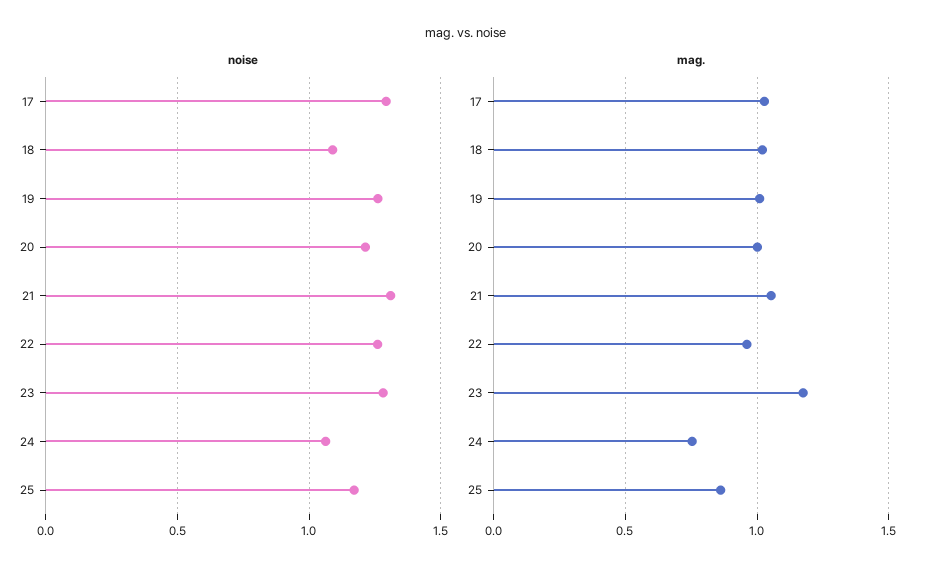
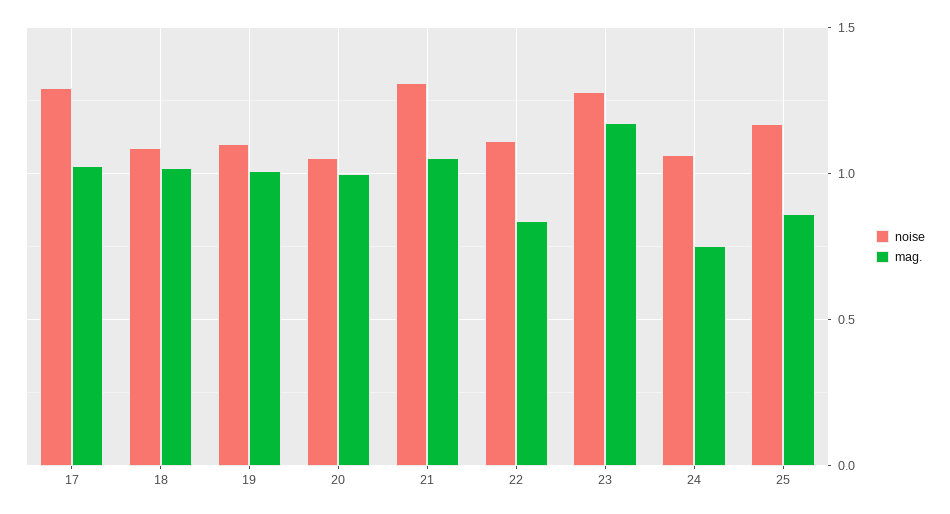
noise, 19: 1.25 -> 1.1
noise, 20: 1.2 -> 1.05
noise, 22: 1.25 -> 1.1
mag., 22: 0.95 -> 0.85

